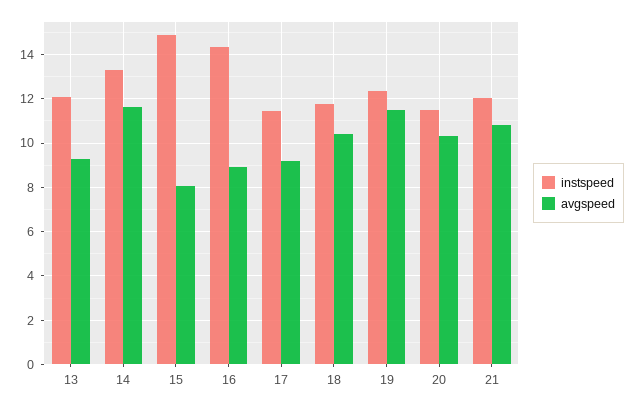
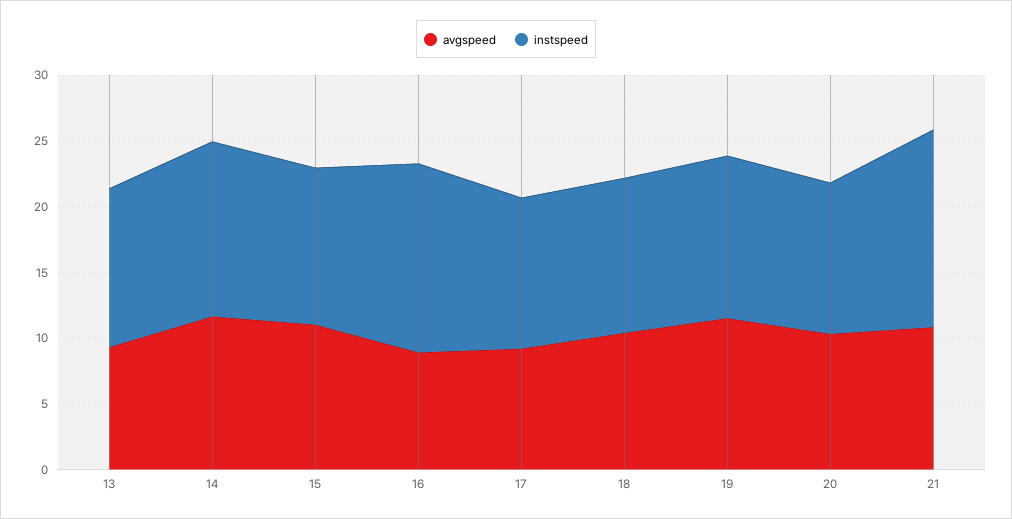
instspeed, 15: 15 -> 12
avgspeed, 15: 8 -> 11
instspeed, 21: 12 -> 15

